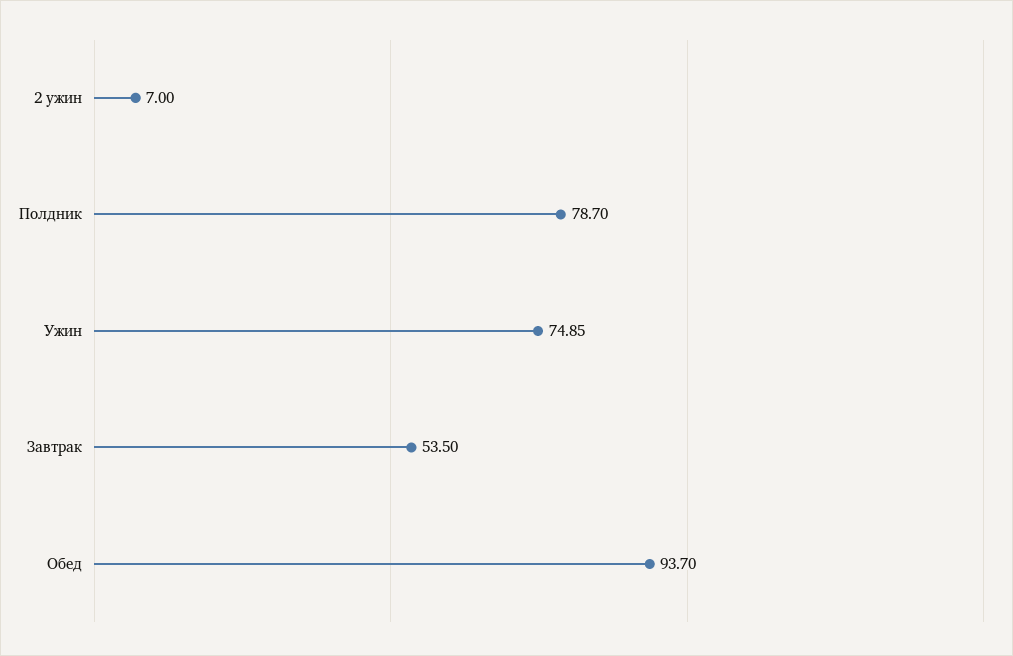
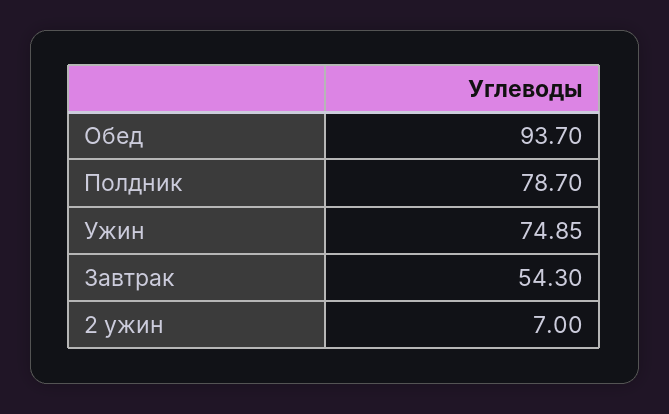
Завтрак: 53.5 -> 54.3

